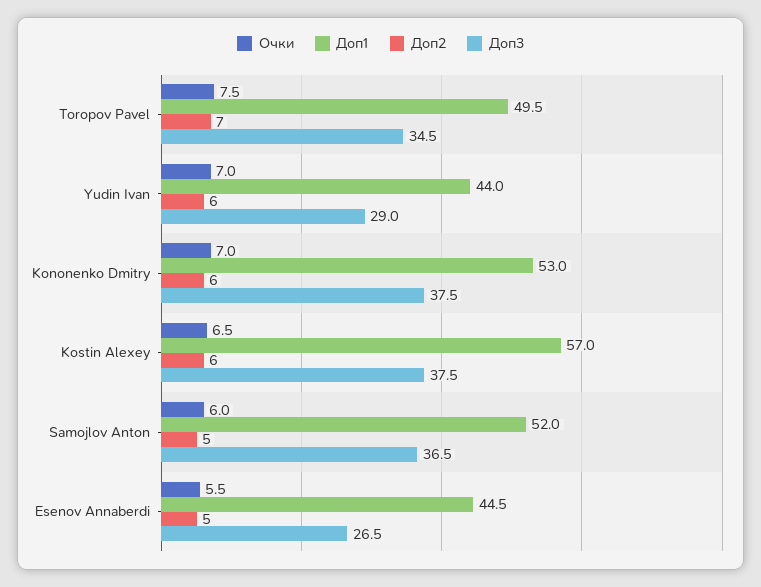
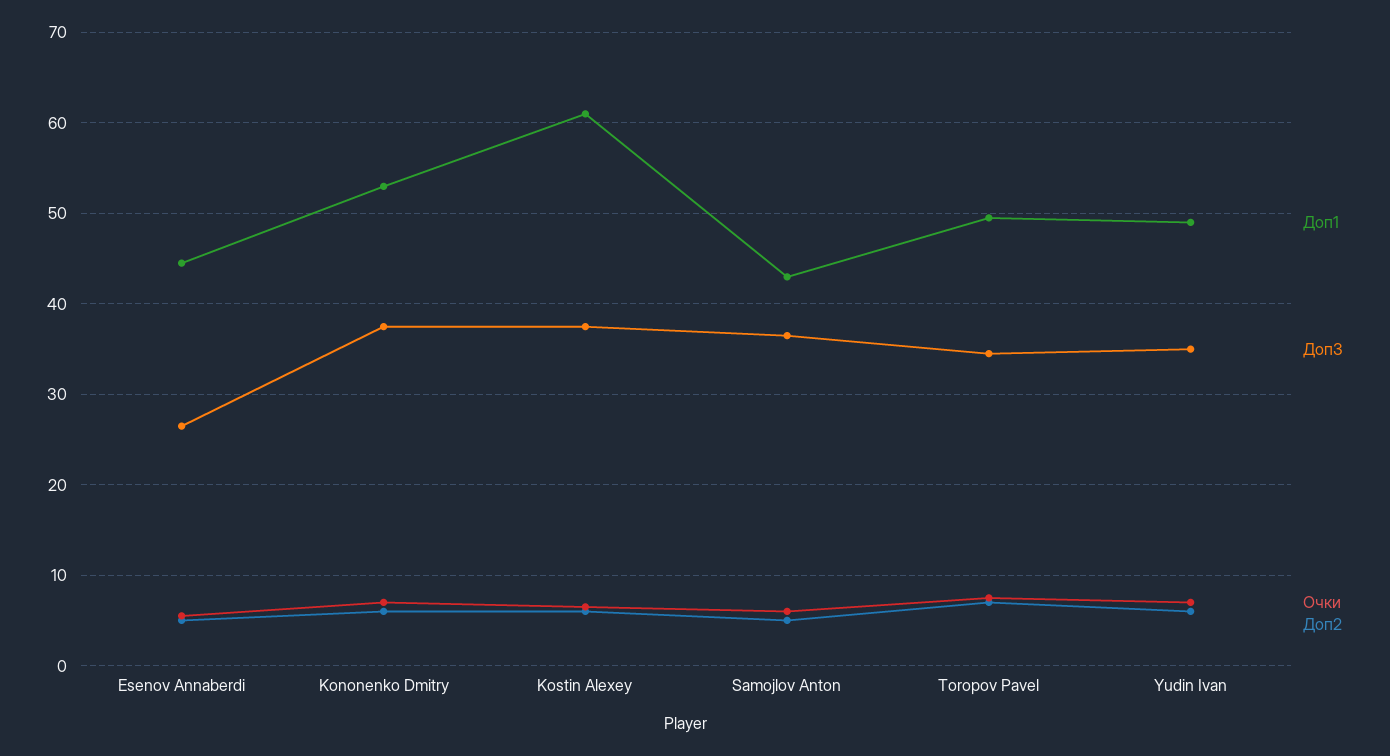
Доп1, Yudin Ivan: 44 -> 49
Доп3, Yudin Ivan: 29 -> 35
Доп1, Kostin Alexey: 57 -> 61
Доп1, Samojlov Anton: 52 -> 43

